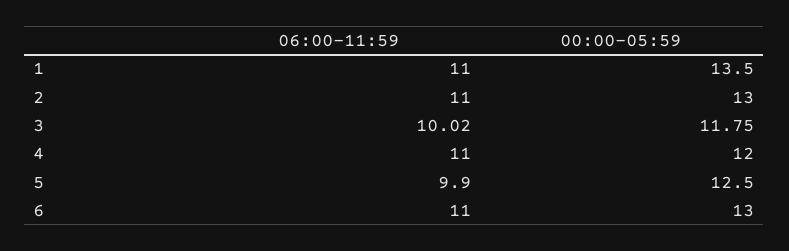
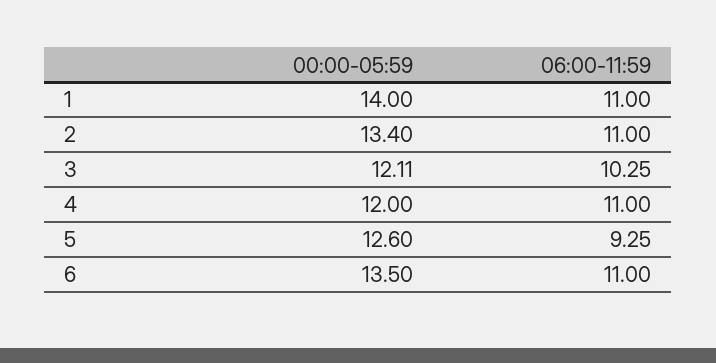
00:00-05:59, 1: 13.5 -> 14
00:00-05:59, 2: 13 -> 13.4
06:00-11:59, 3: 10.02 -> 10.25
00:00-05:59, 3: 11.75 -> 12.11
06:00-11:59, 5: 9.9 -> 9.25
00:00-05:59, 5: 12.5 -> 12.6
00:00-05:59, 6: 13 -> 13.5

